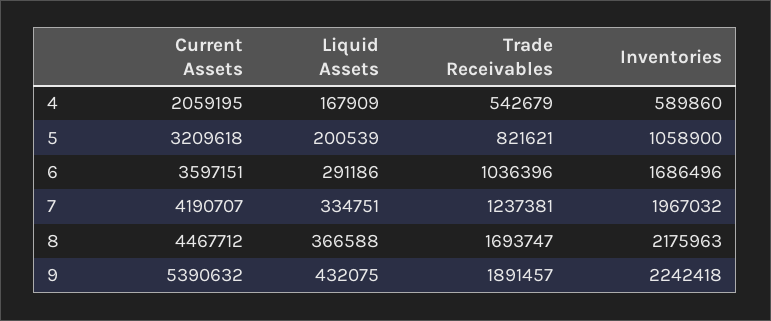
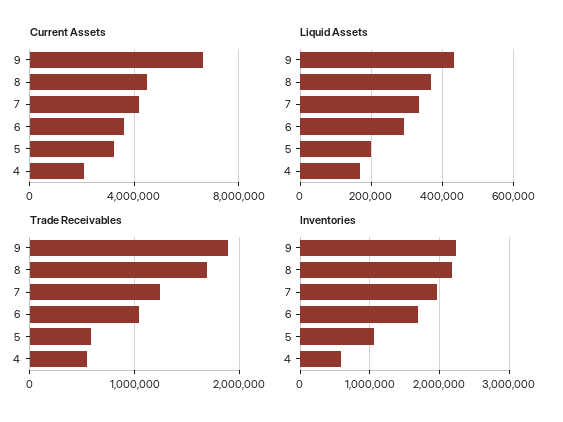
Trade Receivables, 5: 821621 -> 600000
Current Assets, 9: 5390632 -> 6500000

